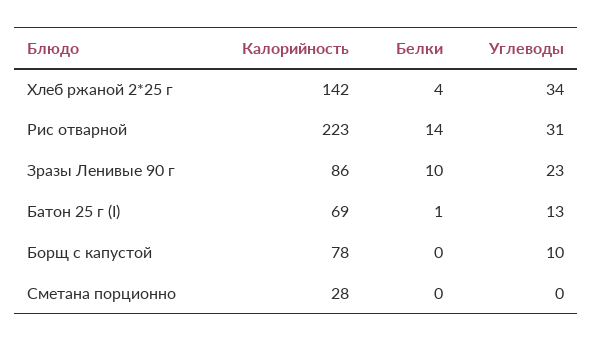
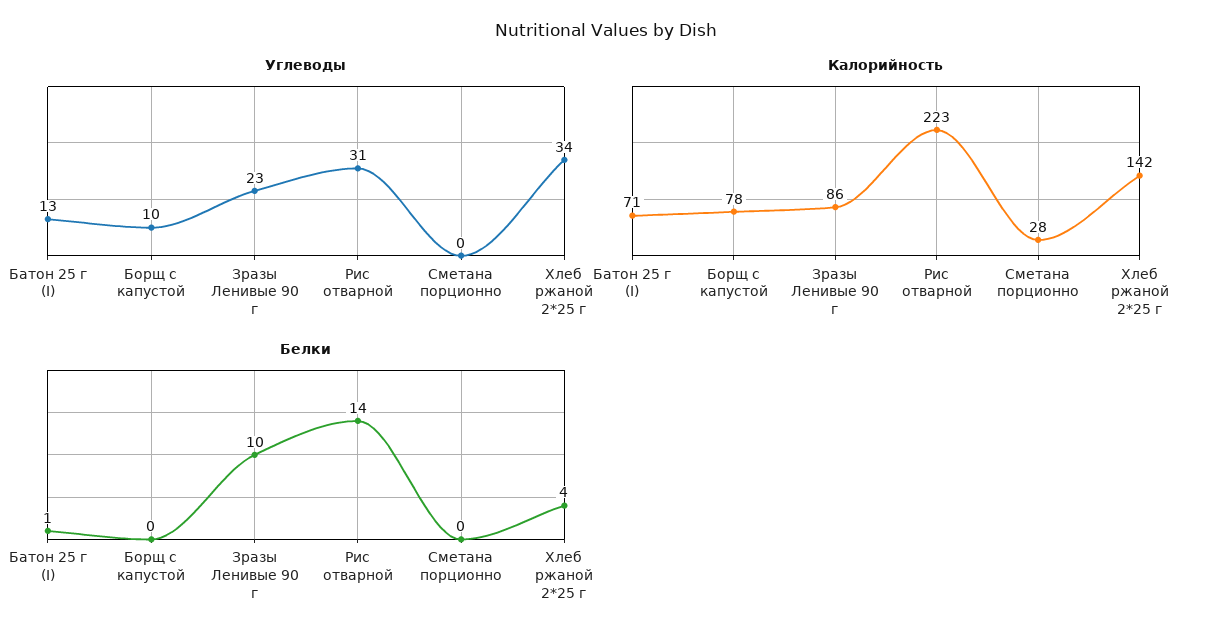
Калорийность, Батон 25 г (I): 69 -> 71

